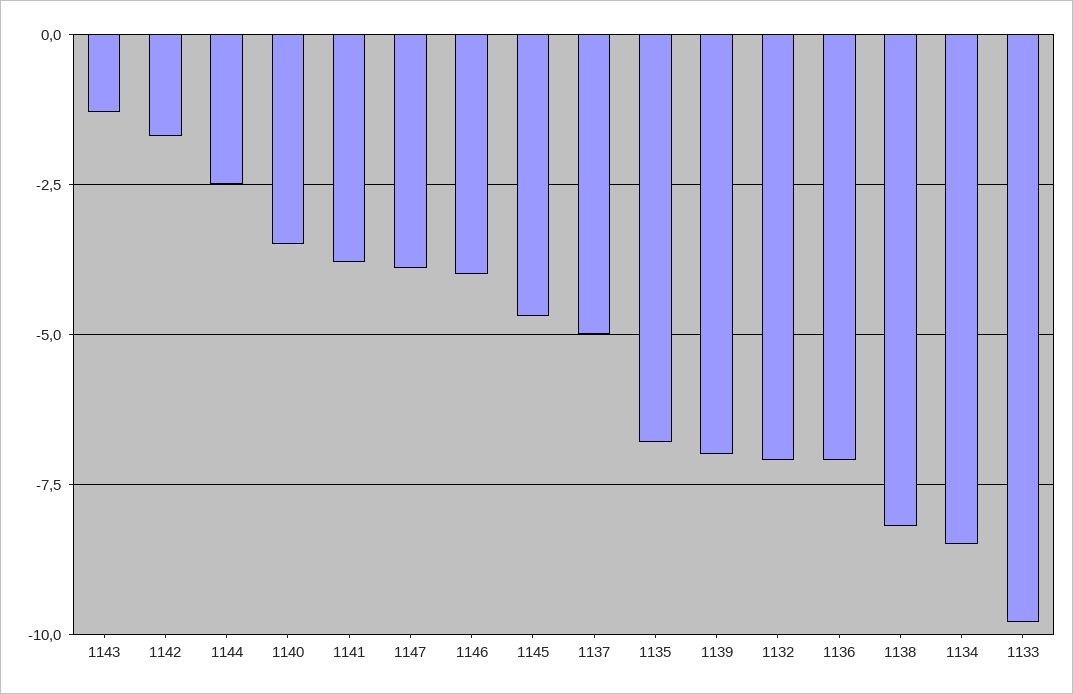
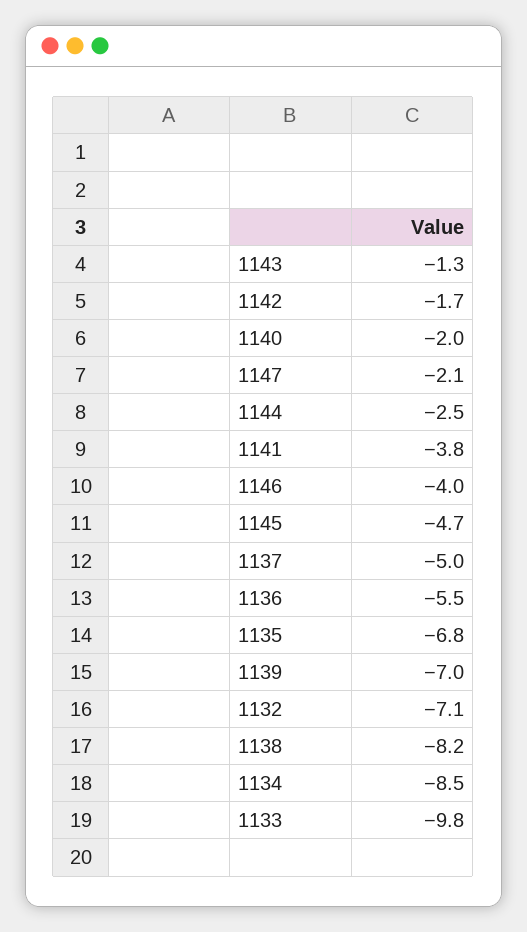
1140: -3.5 -> -2
1147: -4 -> -2.1
1136: -7 -> -5.5

